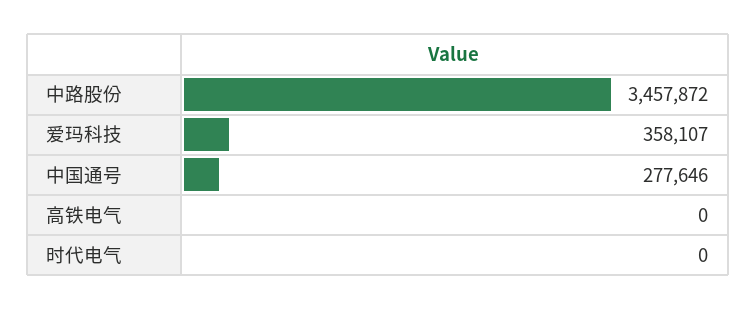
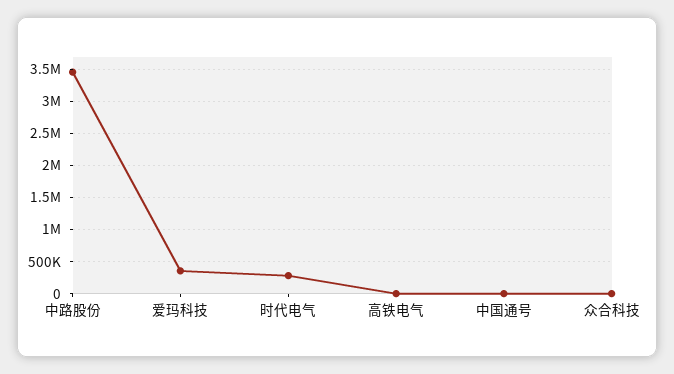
中国通号: 277646 -> 0
时代电气: 0 -> 300000
众合科技: none -> 0

